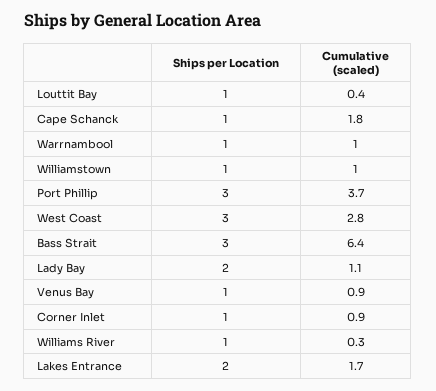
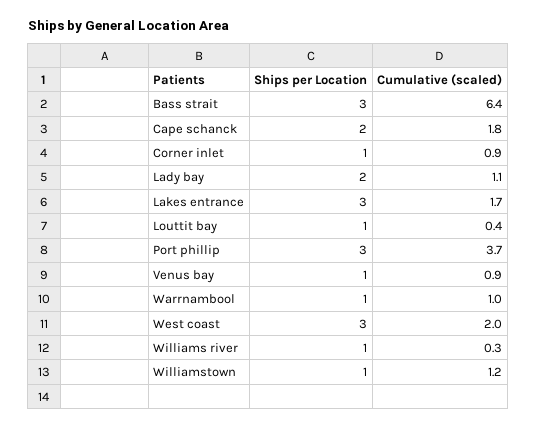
Ships per Location, Cape Schanck: 1 -> 2
Cumulative (scaled), Williamstown: 1 -> 1.2
Cumulative (scaled), West Coast: 2.8 -> 2
Ships per Location, Lakes Entrance: 2 -> 3

